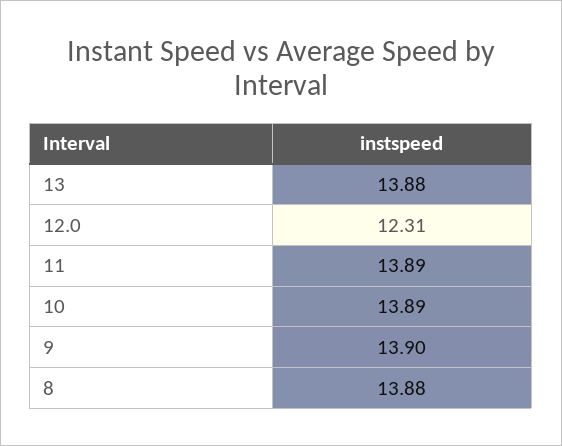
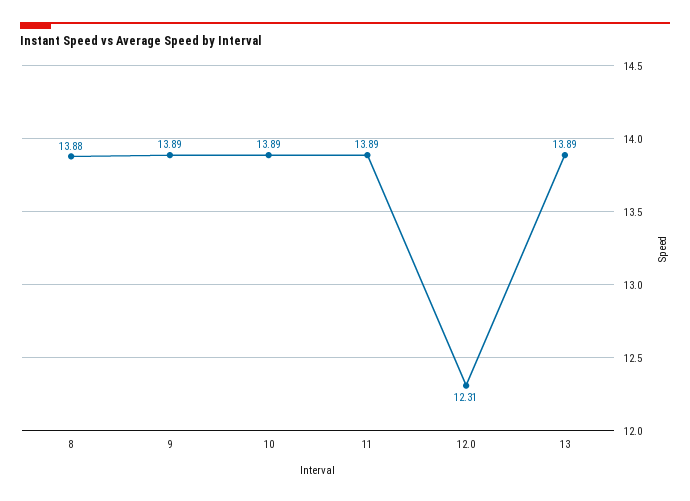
13: 13.88 -> 13.89
9: 13.9 -> 13.89

